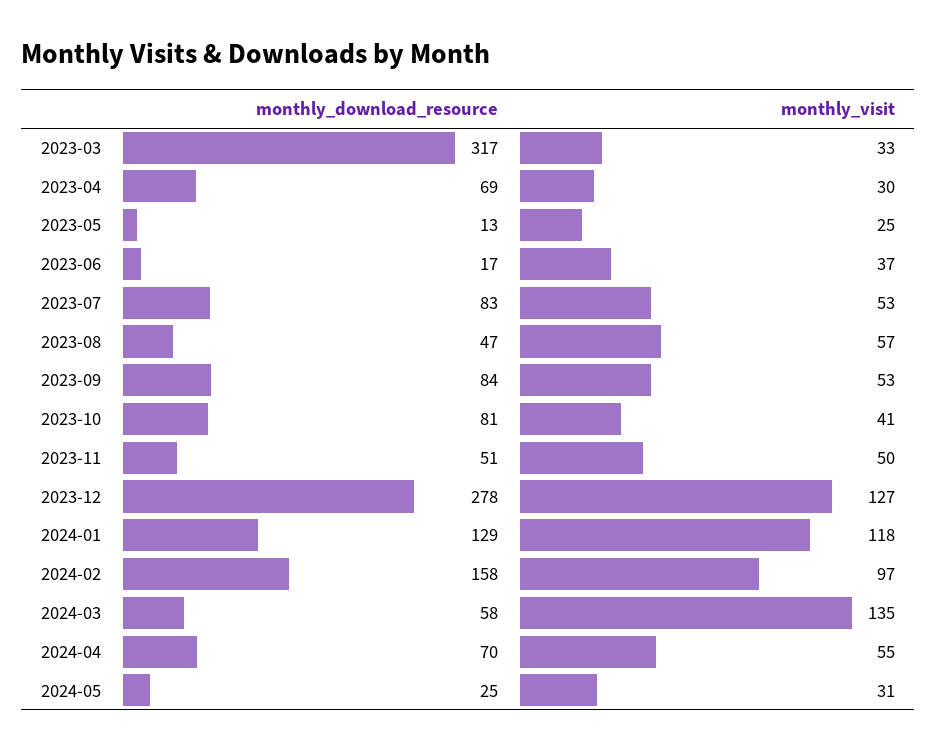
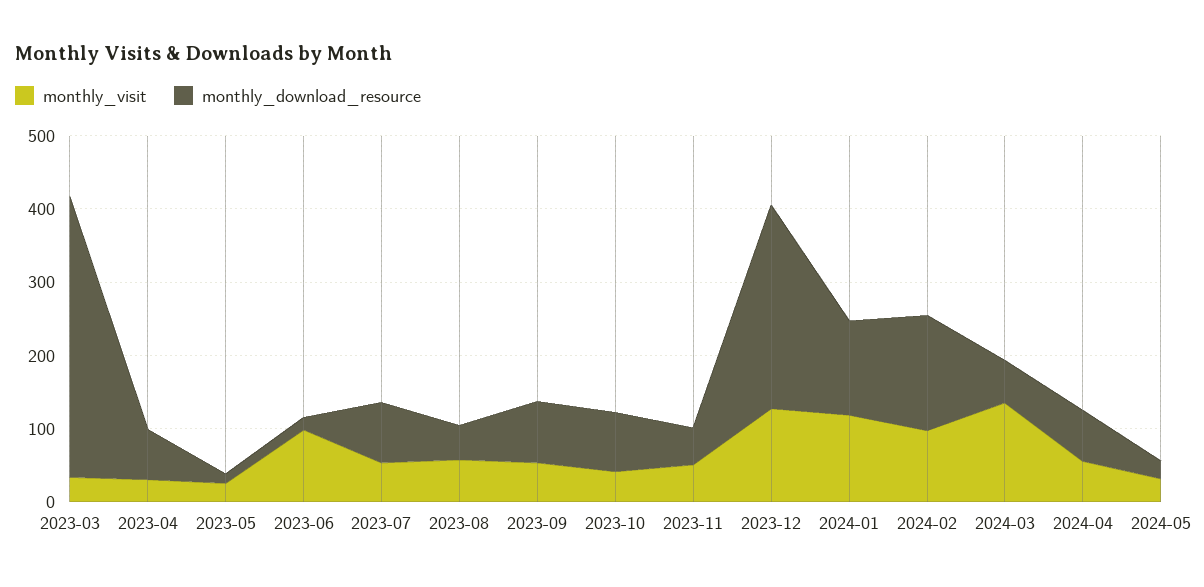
monthly_download_resource, 2023-03: 317 -> 380
monthly_visit, 2023-06: 37 -> 100

